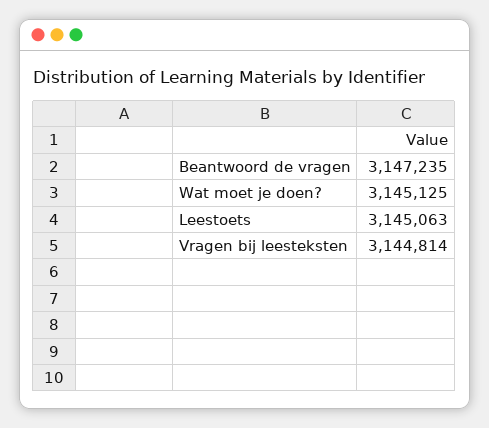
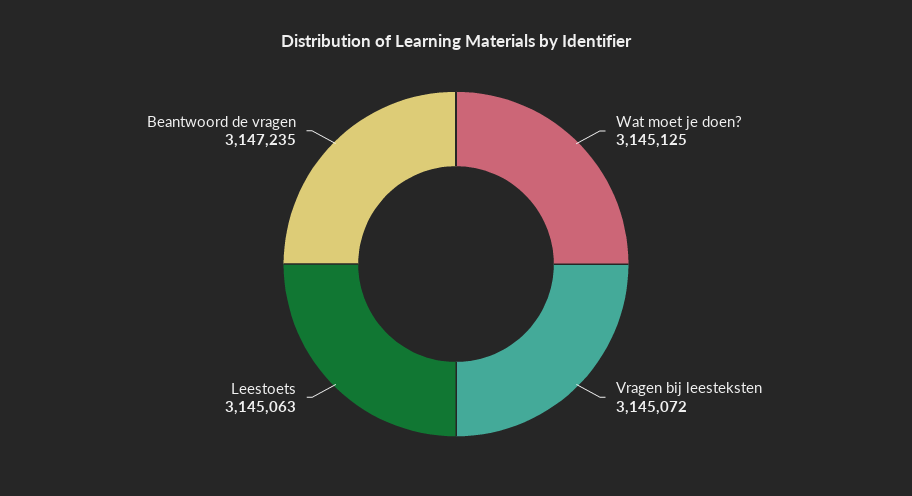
Vragen bij leesteksten: 3144814 -> 3145072

